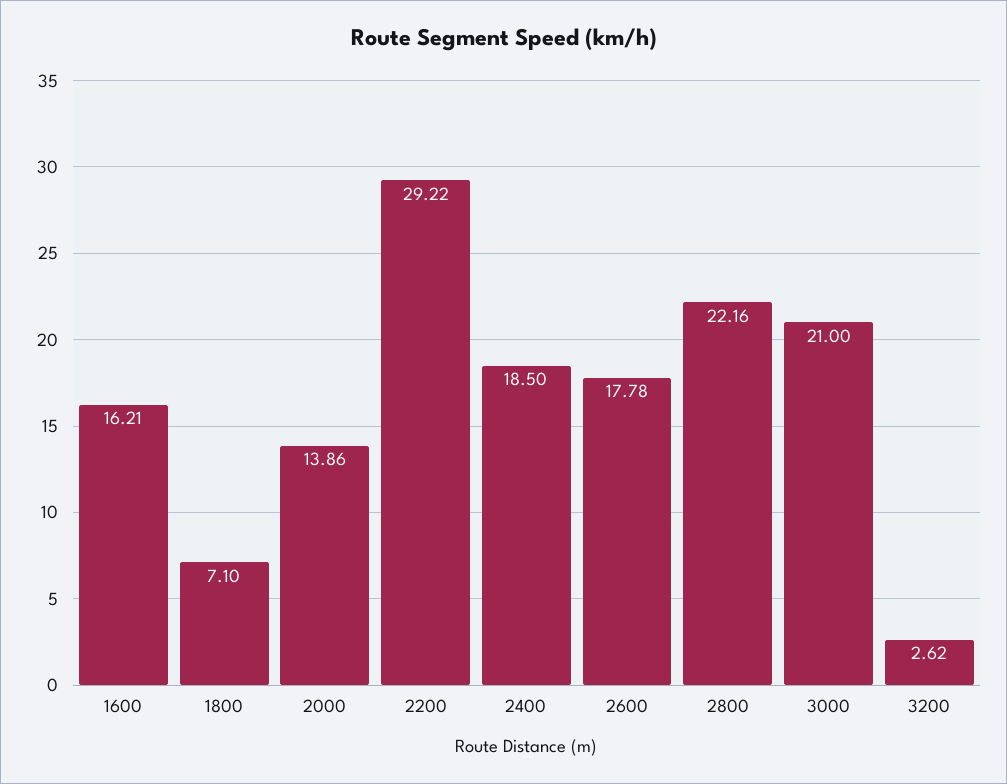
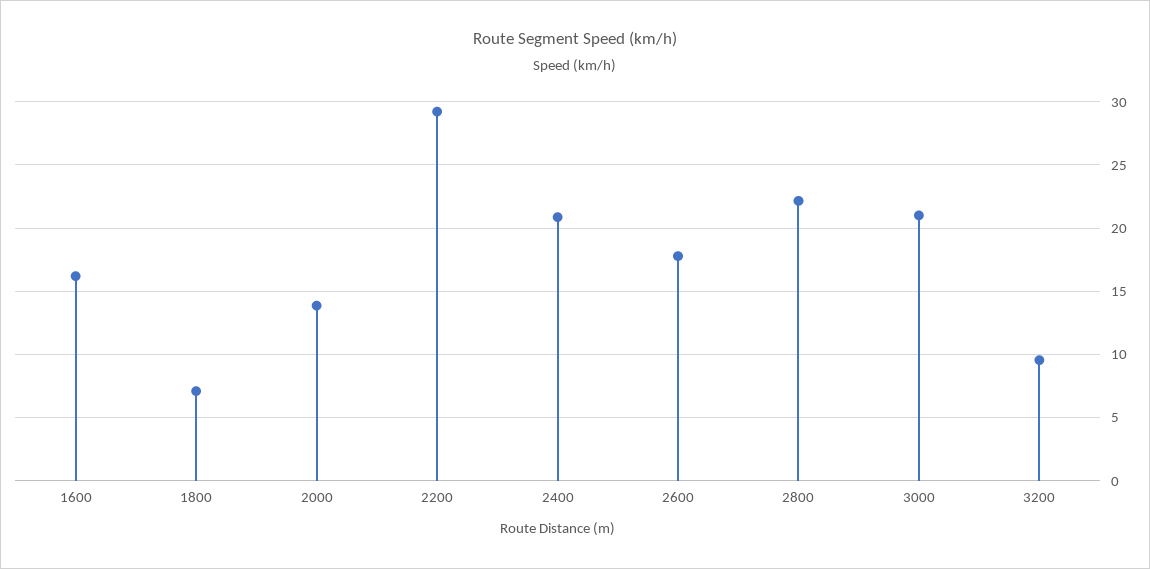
2400: 18.5 -> 21
3200: 2.62 -> 9.5

